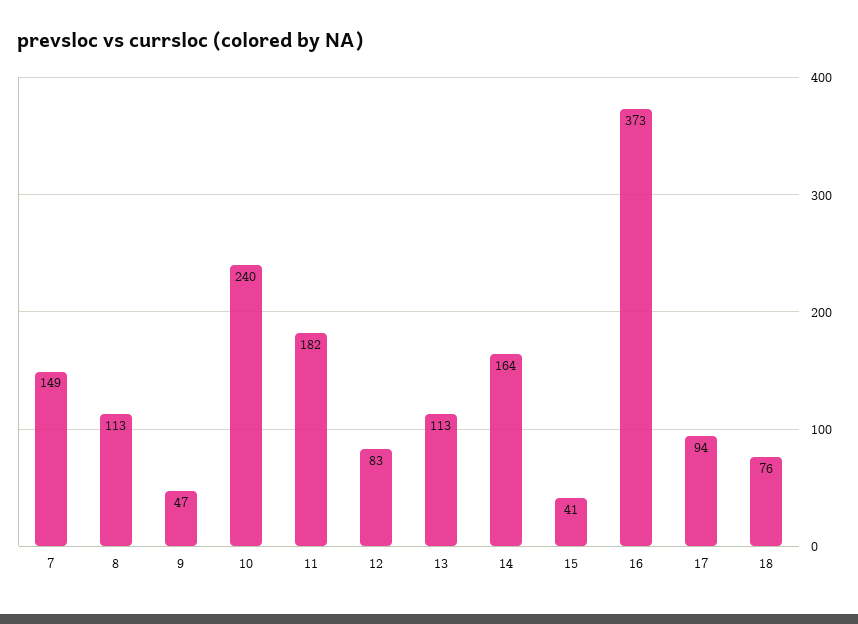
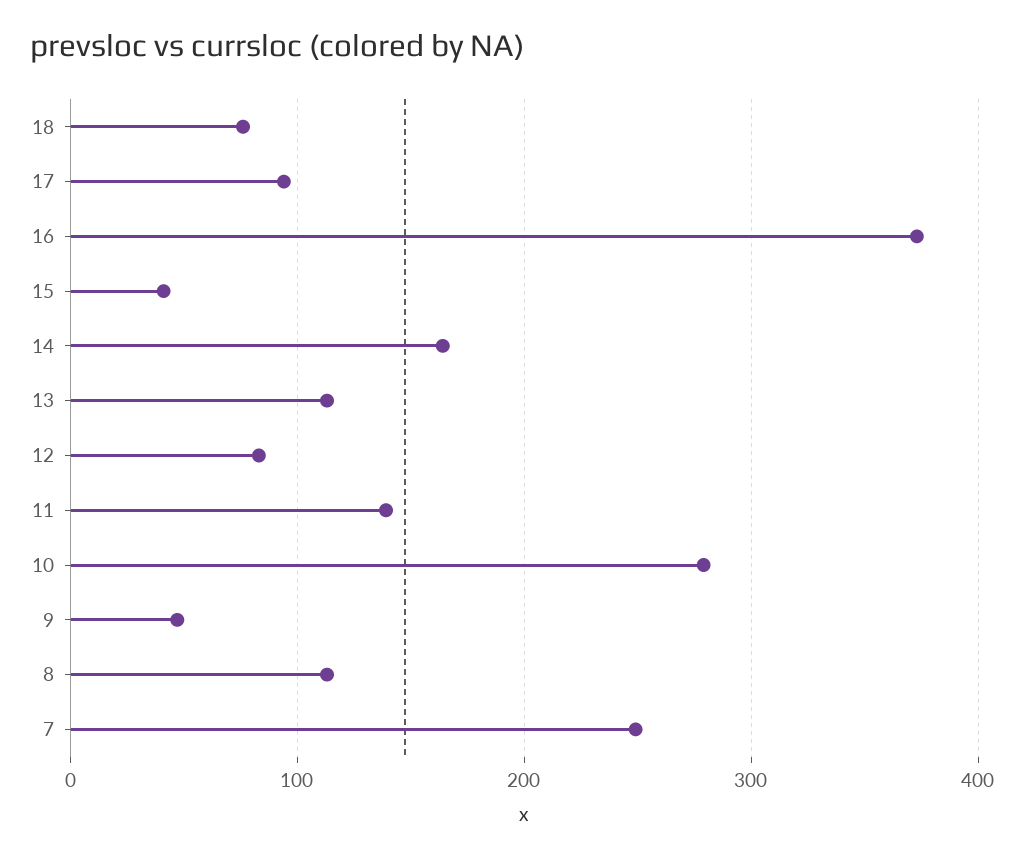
7: 149 -> 250
10: 240 -> 280
11: 182 -> 140

